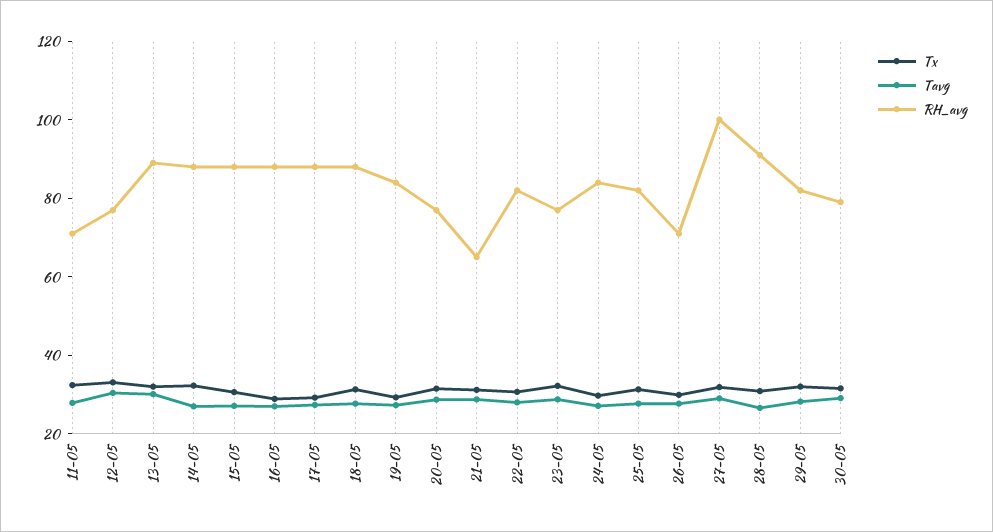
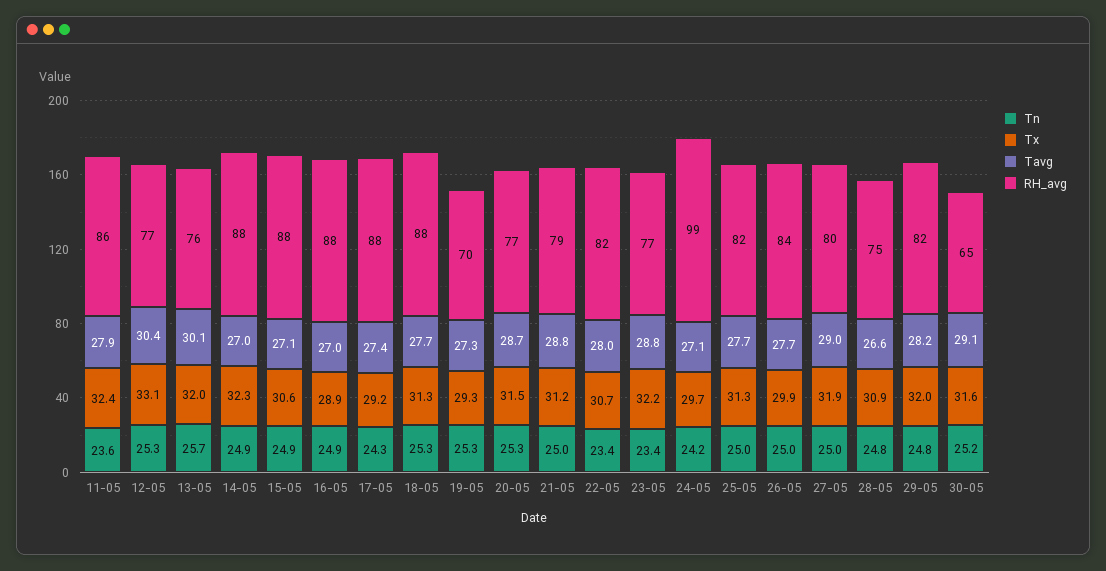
RH_avg, 11-05: 70 -> 86
RH_avg, 13-05: 90 -> 76
RH_avg, 19-05: 85 -> 70
RH_avg, 21-05: 65 -> 79
RH_avg, 24-05: 85 -> 99
RH_avg, 26-05: 70 -> 84
RH_avg, 27-05: 100 -> 80
RH_avg, 28-05: 90 -> 75
RH_avg, 30-05: 80 -> 65
Tn, 11-05: none -> 23.6
Tn, 12-05: none -> 25.3
Tn, 13-05: none -> 25.7
Tn, 14-05: none -> 24.9
Tn, 15-05: none -> 24.9
Tn, 16-05: none -> 24.9
Tn, 17-05: none -> 24.3
Tn, 18-05: none -> 25.3
Tn, 19-05: none -> 25.3
Tn, 20-05: none -> 25.3
Tn, 21-05: none -> 25
Tn, 22-05: none -> 23.4
Tn, 23-05: none -> 23.4
Tn, 24-05: none -> 24.2
Tn, 25-05: none -> 25
Tn, 26-05: none -> 25
Tn, 27-05: none -> 25
Tn, 28-05: none -> 24.8
Tn, 29-05: none -> 24.8
Tn, 30-05: none -> 25.2

